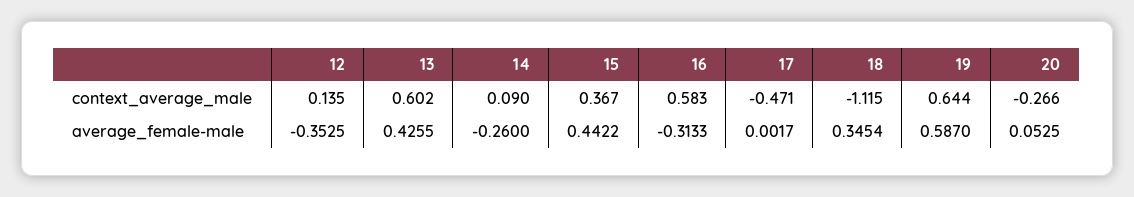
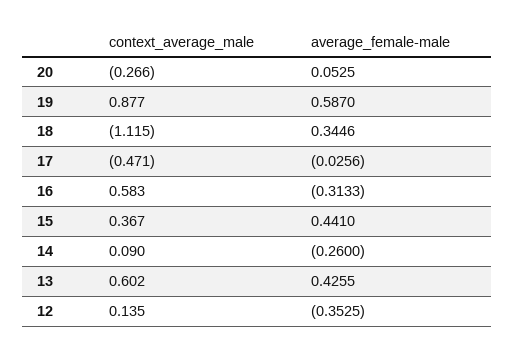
19, context_average_male: 0.644 -> 0.877
15, average_female-male: 0.4422 -> 0.441
17, average_female-male: 0.0017 -> -0.0256
18, average_female-male: 0.3454 -> 0.3446

